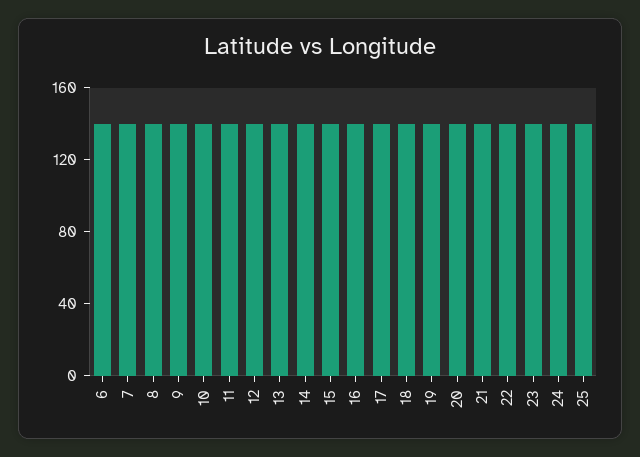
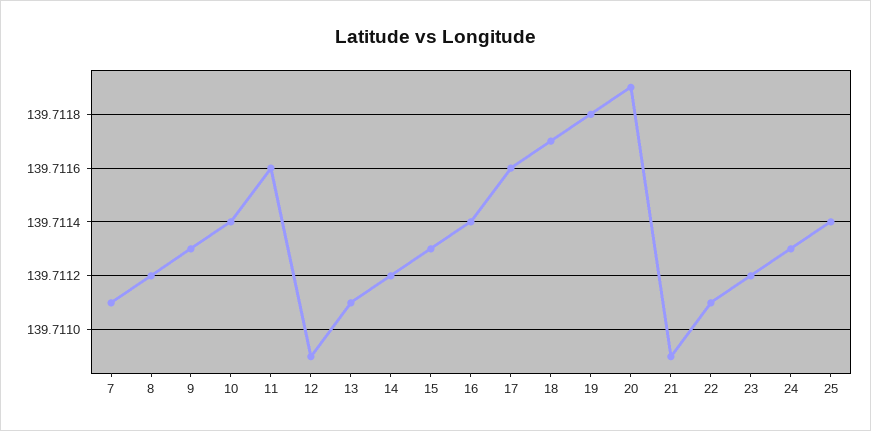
6: 140 -> none

